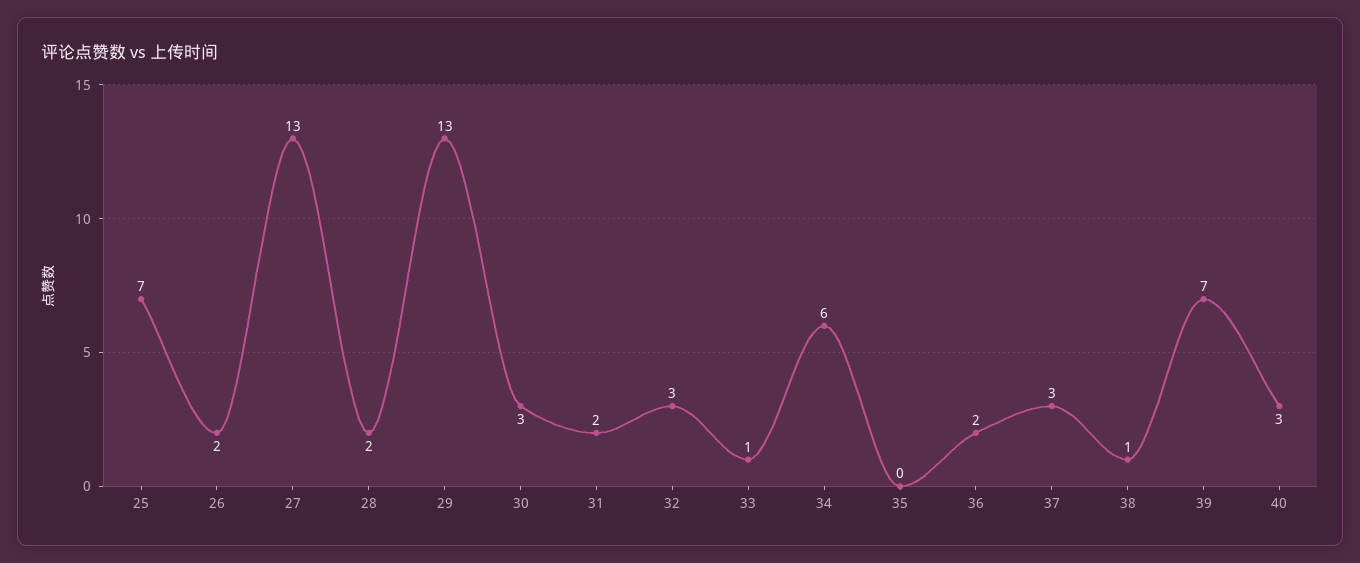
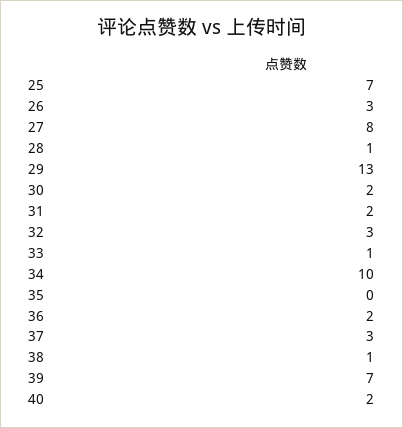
26: 2 -> 3
27: 13 -> 8
28: 2 -> 1
30: 3 -> 2
34: 6 -> 10
40: 3 -> 2

